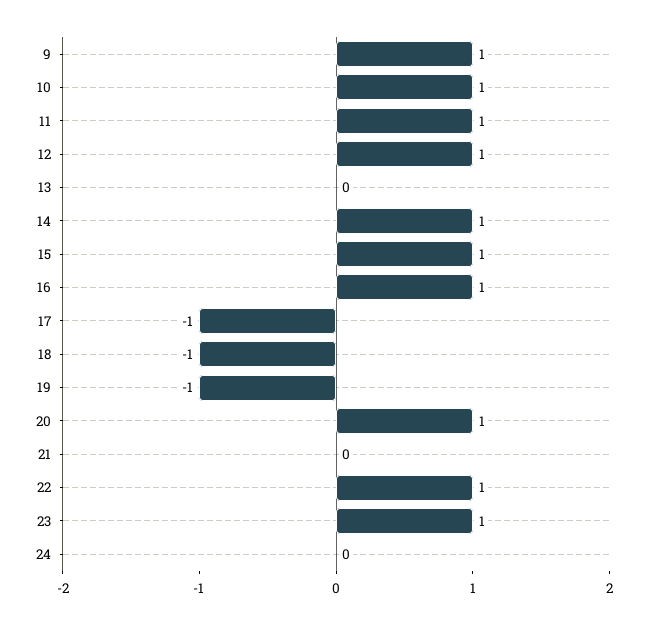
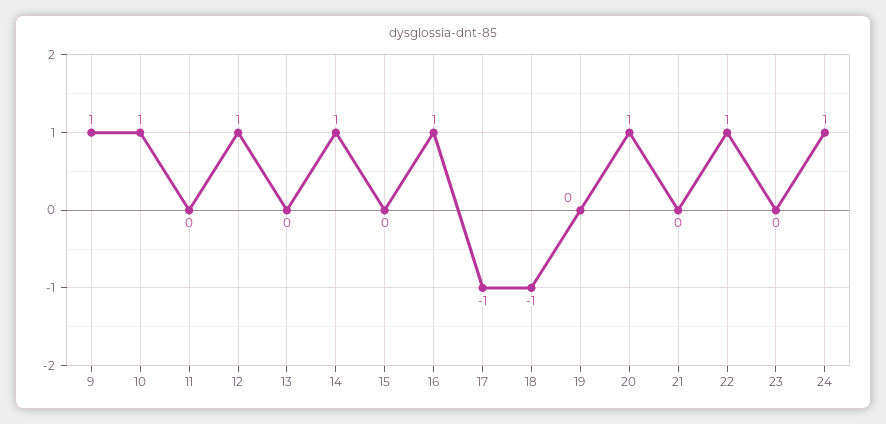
11: 1 -> 0
15: 1 -> 0
19: -1 -> 0
23: 1 -> 0
24: 0 -> 1

